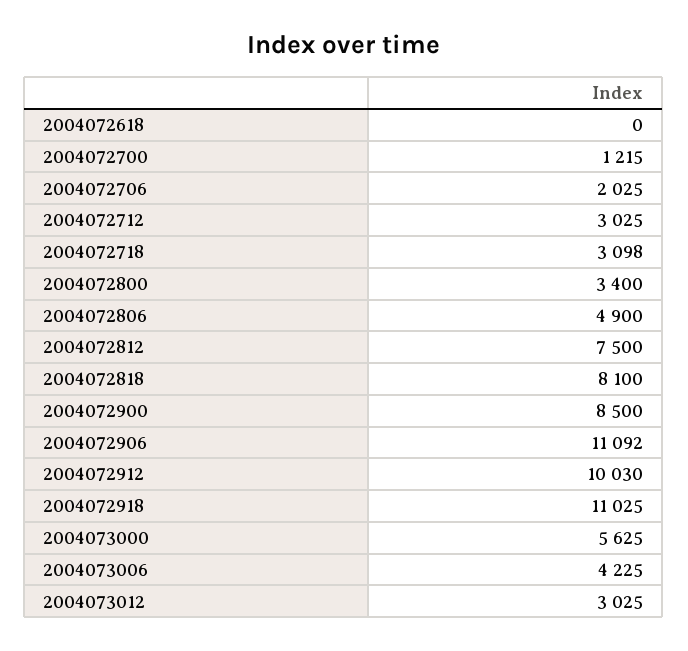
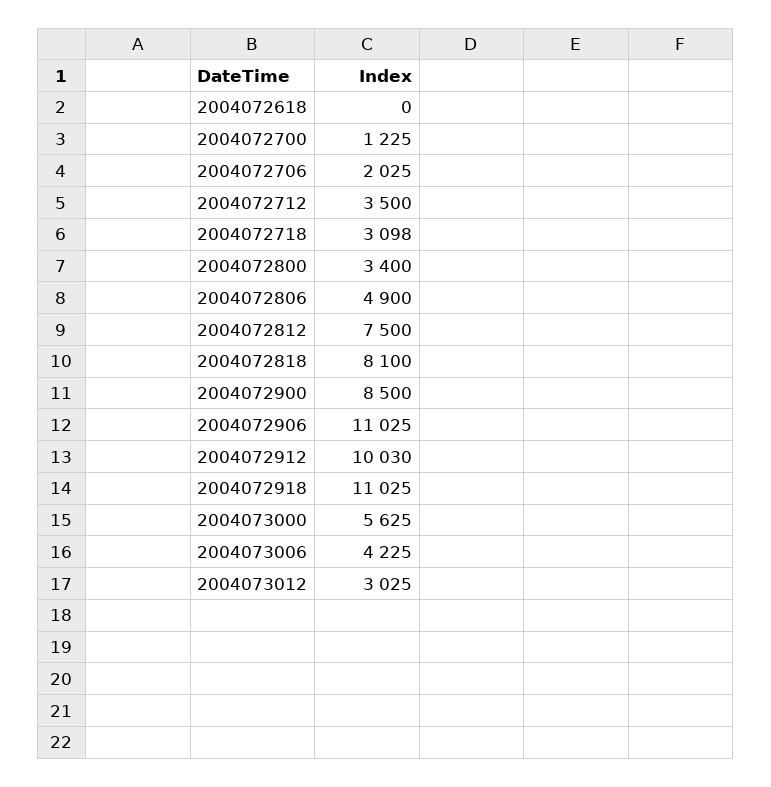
2004072700: 1215 -> 1225
2004072712: 3025 -> 3500
2004072906: 11092 -> 11025

